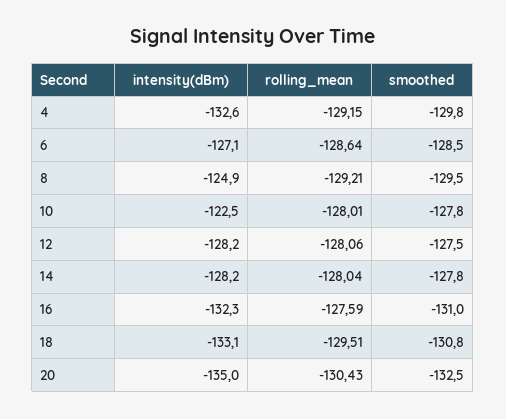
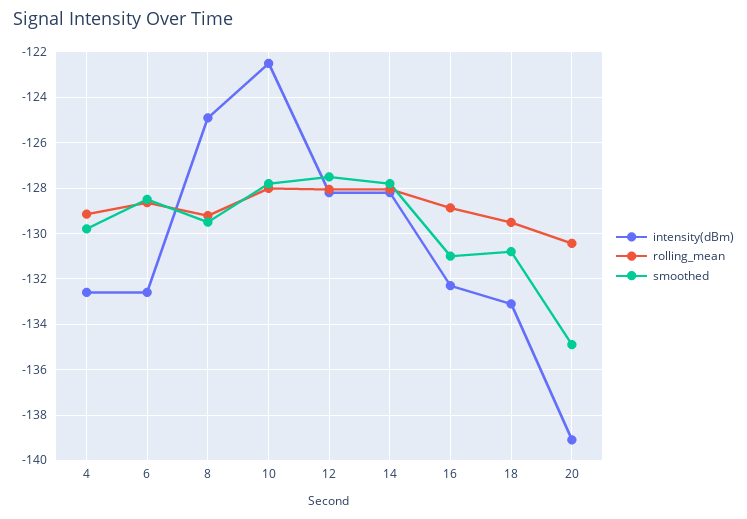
intensity(dBm), 6: -127.1 -> -132.5
rolling_mean, 16: -127.59 -> -129
intensity(dBm), 20: -135 -> -139
smoothed, 20: -132.5 -> -135

